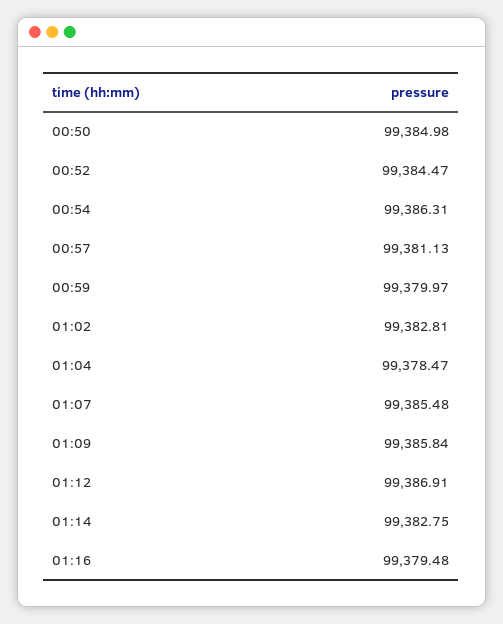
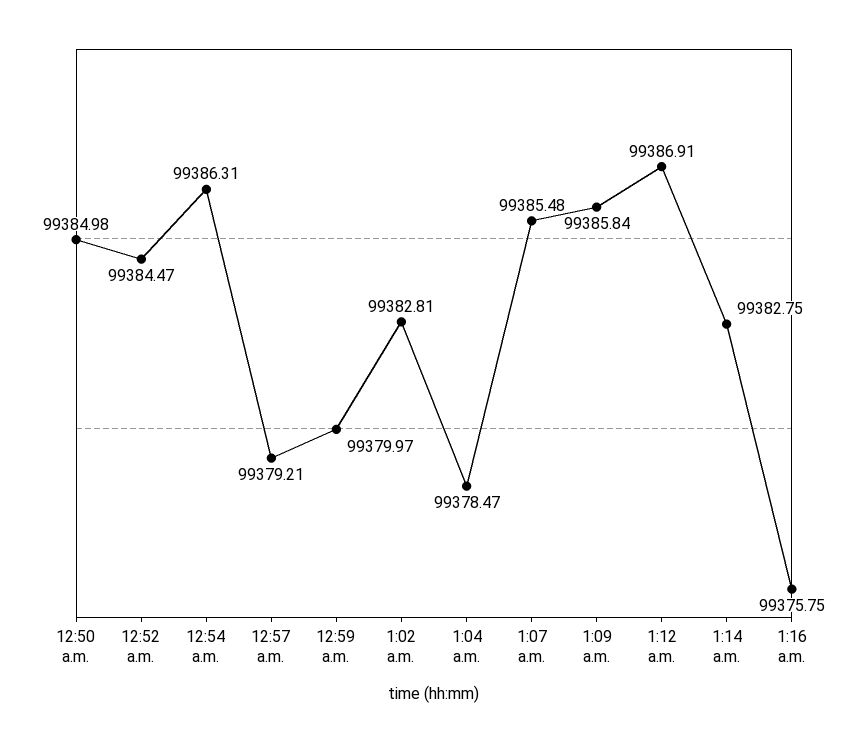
00:57: 99381.13 -> 99379.21
01:16: 99379.48 -> 99375.75

